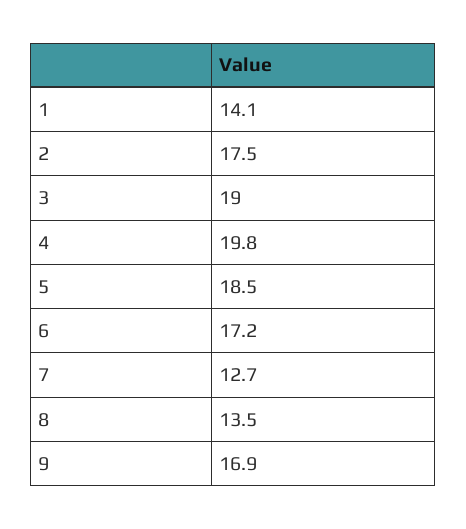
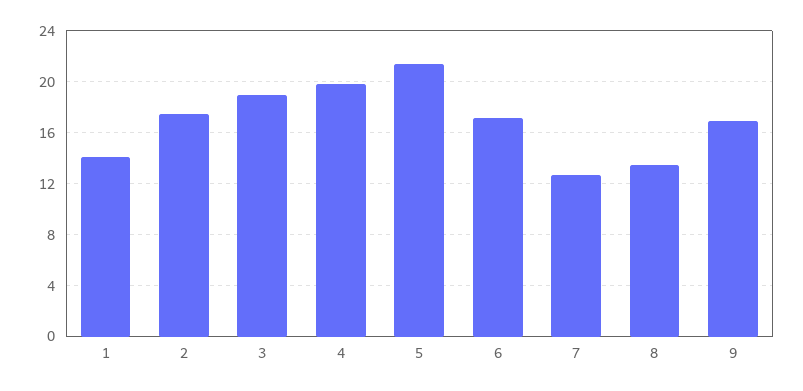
5: 18.5 -> 21.5

